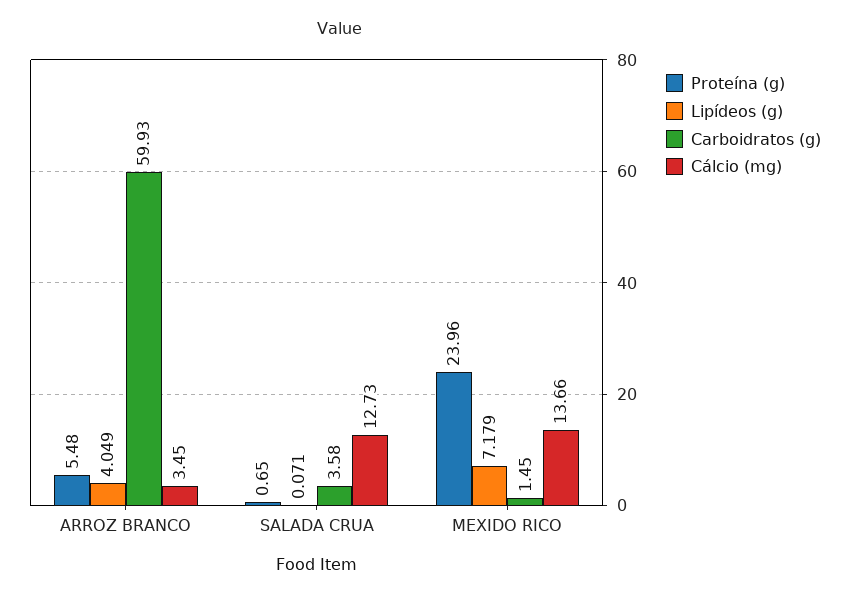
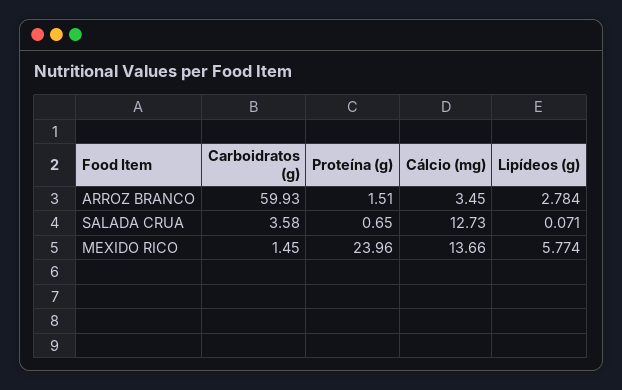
Proteína (g), ARROZ BRANCO: 5.48 -> 1.51
Lipídeos (g), ARROZ BRANCO: 4.049 -> 2.784
Lipídeos (g), MEXIDO RICO: 7.179 -> 5.774

